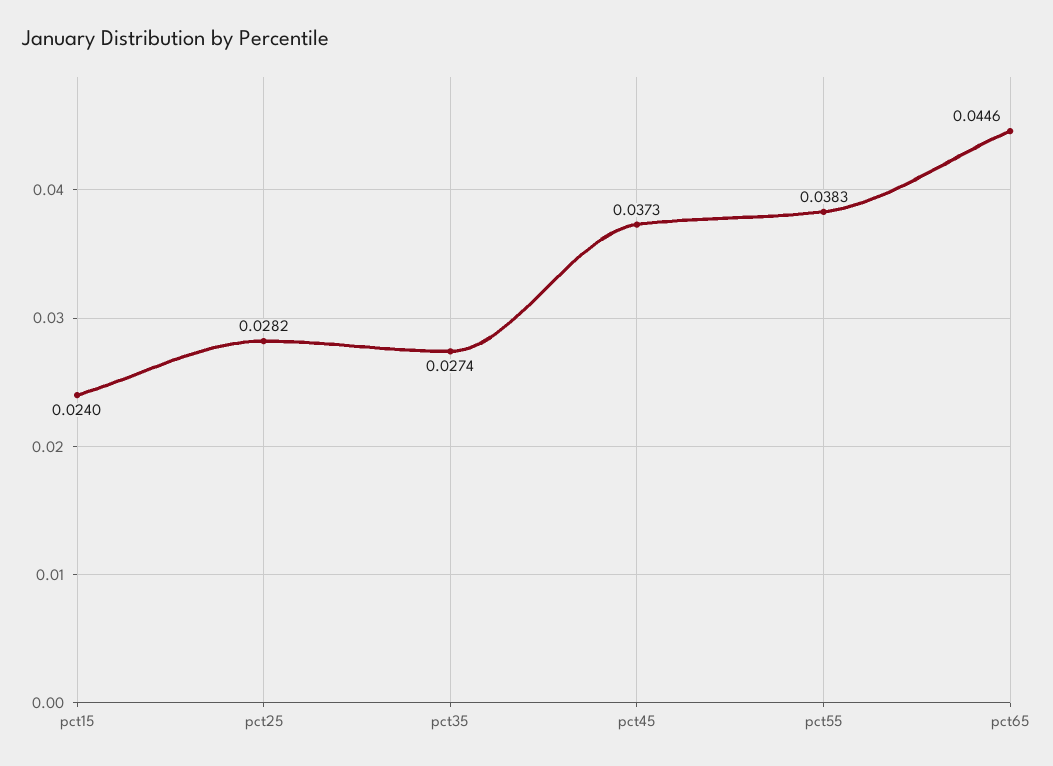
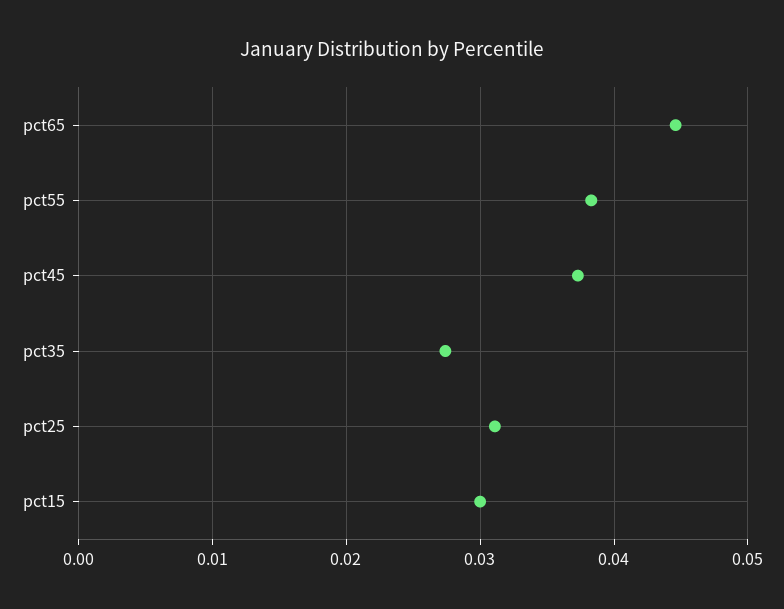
pct15: 0.024 -> 0.03
pct25: 0.0282 -> 0.031

